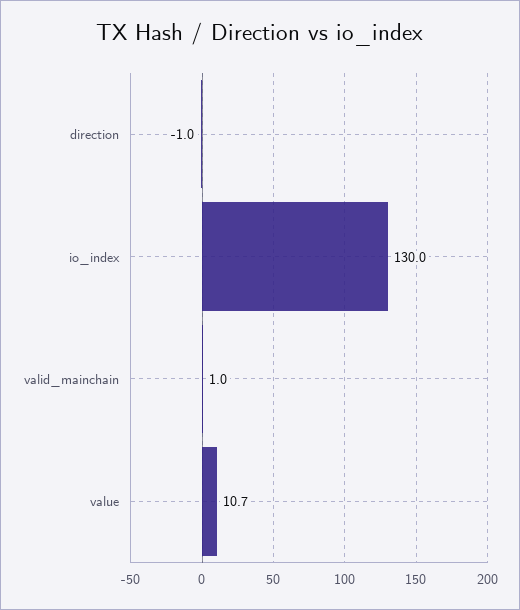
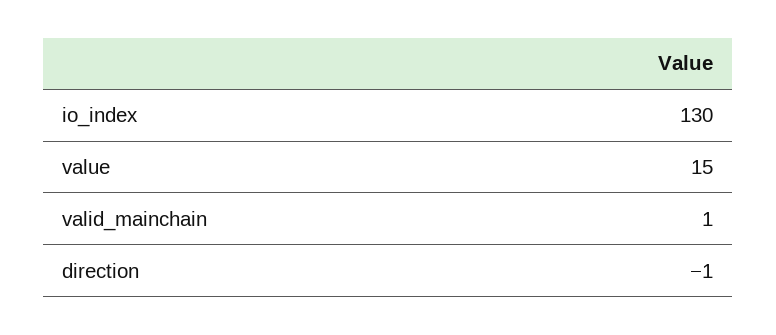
value: 10.7 -> 15

